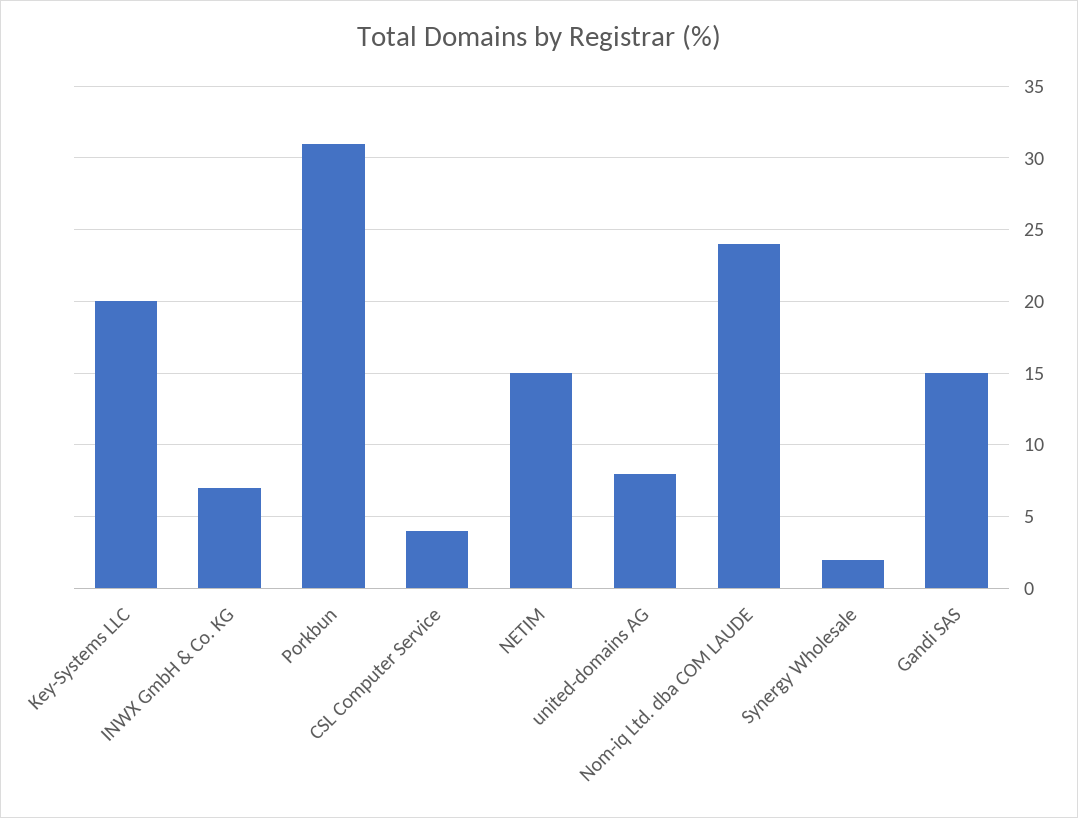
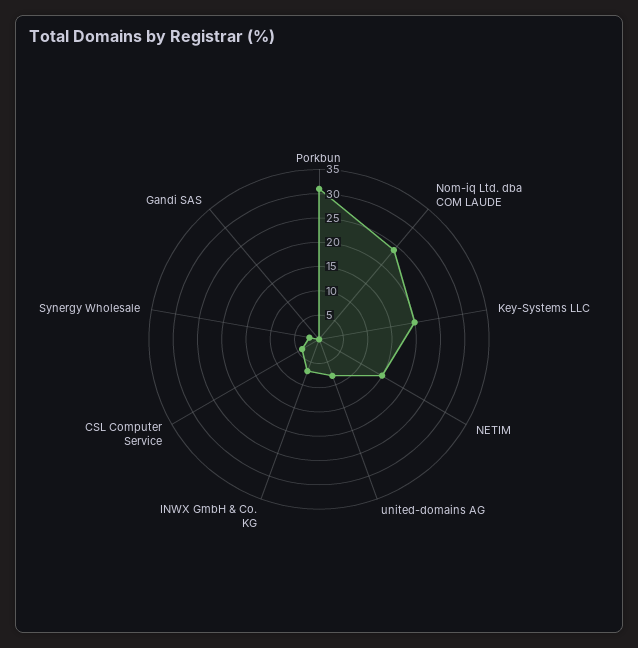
Gandi SAS: 15 -> 0

